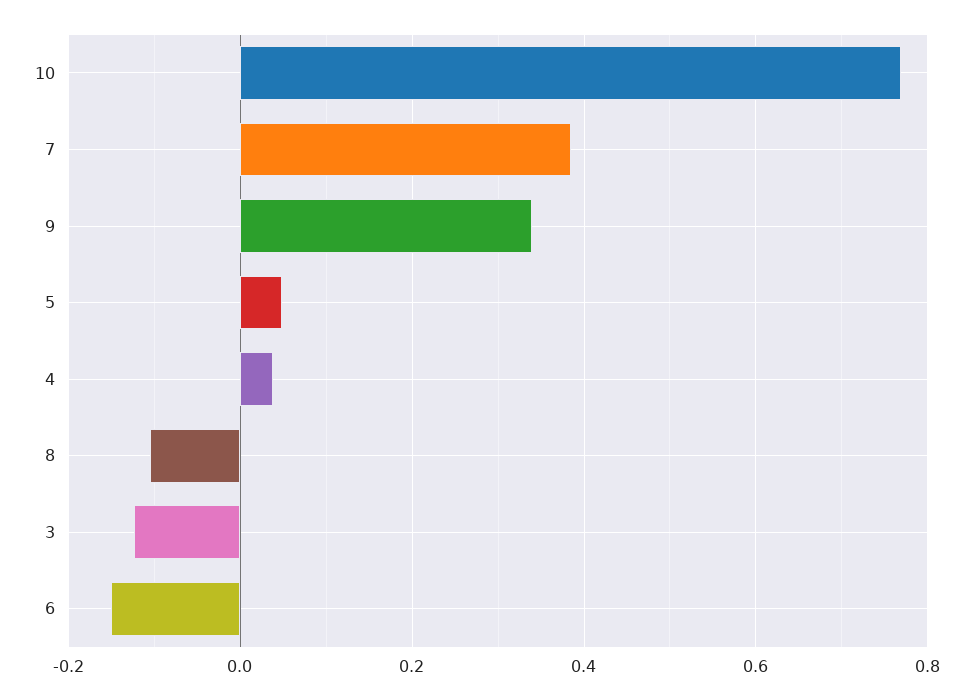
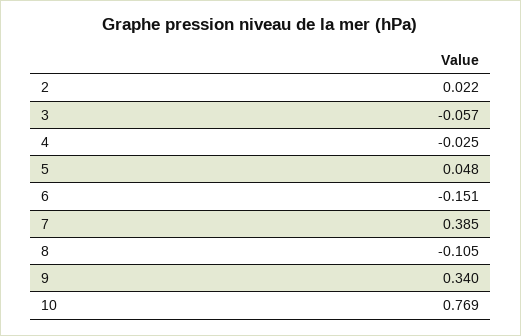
4: 0.04 -> -0.025
3: -0.12 -> -0.057
2: none -> 0.022

